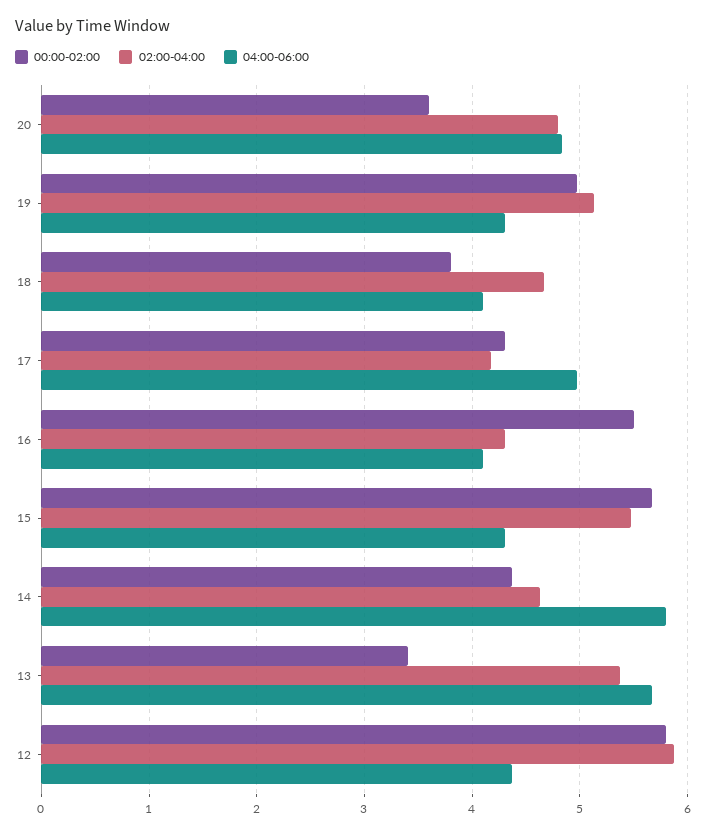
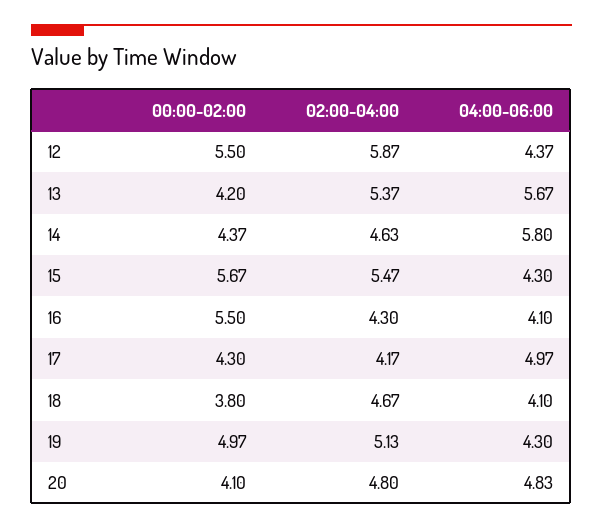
00:00-02:00, 20: 3.6 -> 4.1
00:00-02:00, 13: 3.4 -> 4.2
00:00-02:00, 12: 5.8 -> 5.5

